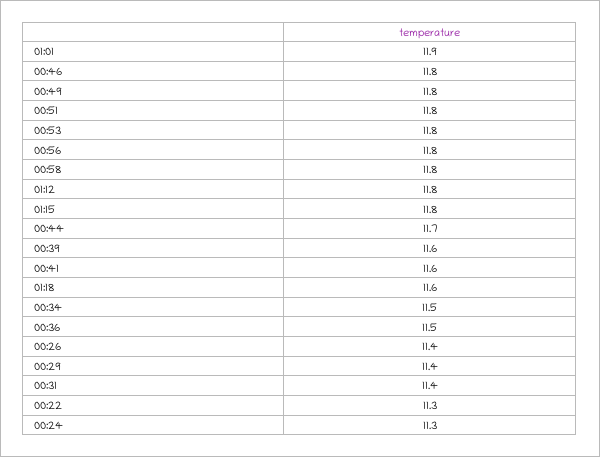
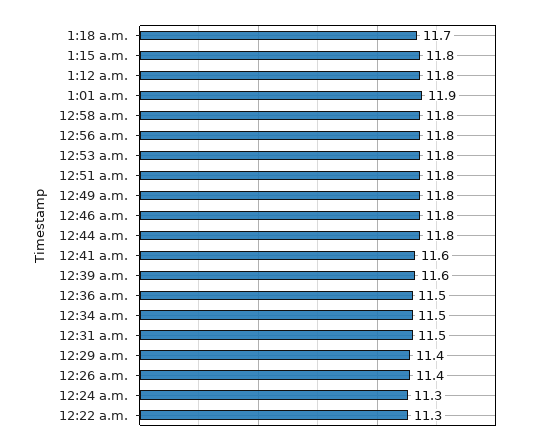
00:44: 11.7 -> 11.8
01:18: 11.6 -> 11.7
00:31: 11.4 -> 11.5

